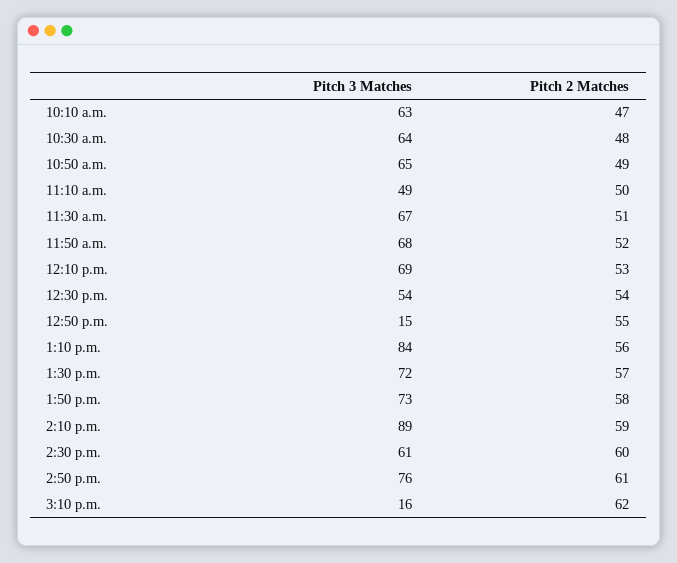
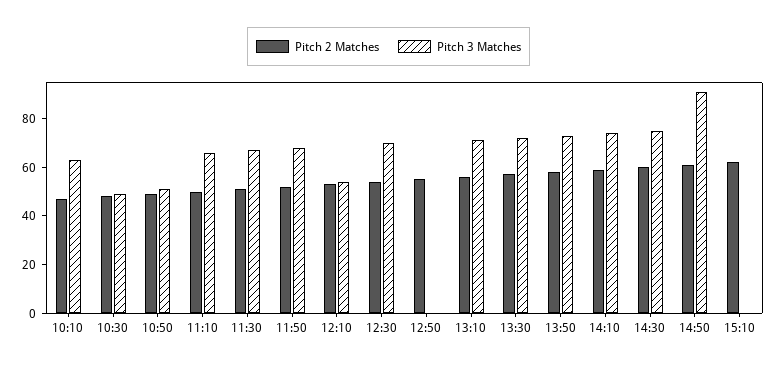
Pitch 3 Matches, 10:30 a.m.: 64 -> 50
Pitch 3 Matches, 10:50 a.m.: 65 -> 50
Pitch 3 Matches, 11:10 a.m.: 49 -> 65
Pitch 3 Matches, 12:10 p.m.: 69 -> 55
Pitch 3 Matches, 12:30 p.m.: 54 -> 70
Pitch 3 Matches, 12:50 p.m.: 15 -> 0
Pitch 3 Matches, 1:10 p.m.: 84 -> 70
Pitch 3 Matches, 2:10 p.m.: 89 -> 75
Pitch 3 Matches, 2:30 p.m.: 61 -> 75
Pitch 3 Matches, 2:50 p.m.: 76 -> 90
Pitch 3 Matches, 3:10 p.m.: 16 -> 0

